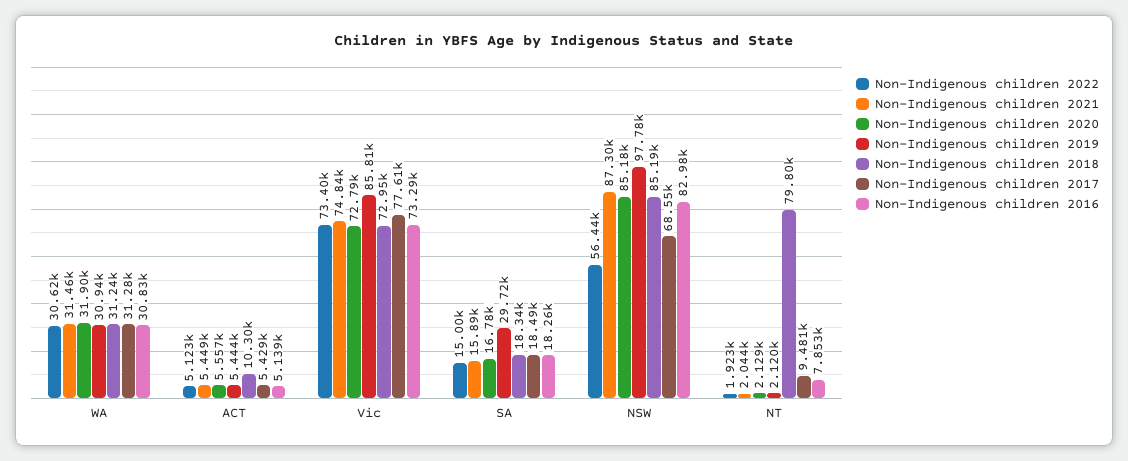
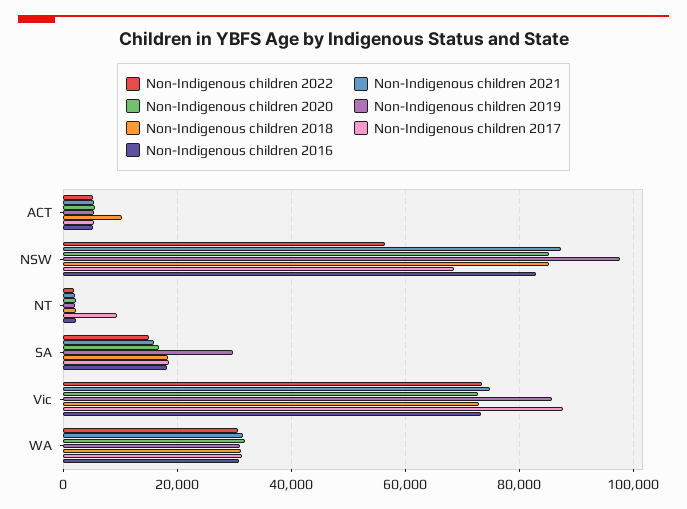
Non-Indigenous children 2017, Vic: 77610 -> 88000
Non-Indigenous children 2018, NT: 79800 -> 2000
Non-Indigenous children 2016, NT: 7853 -> 2000

